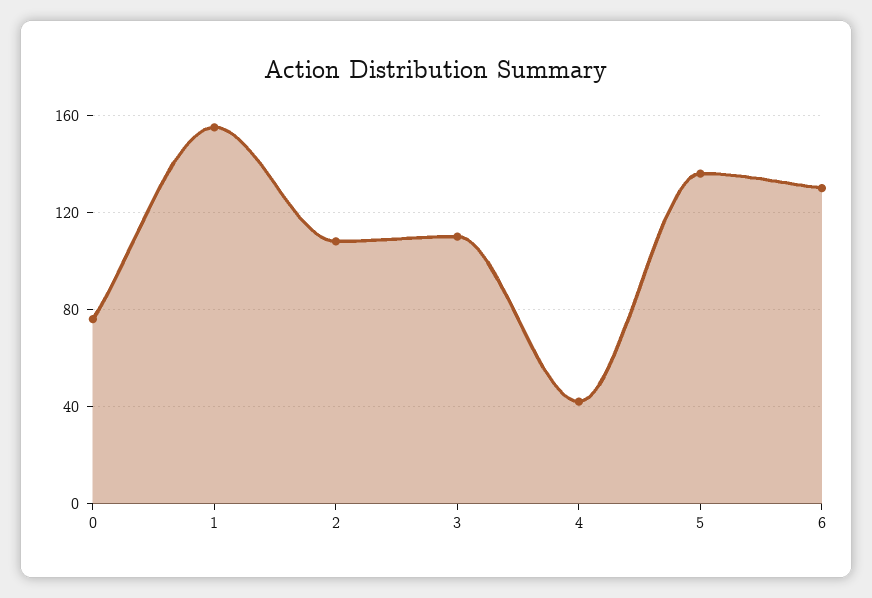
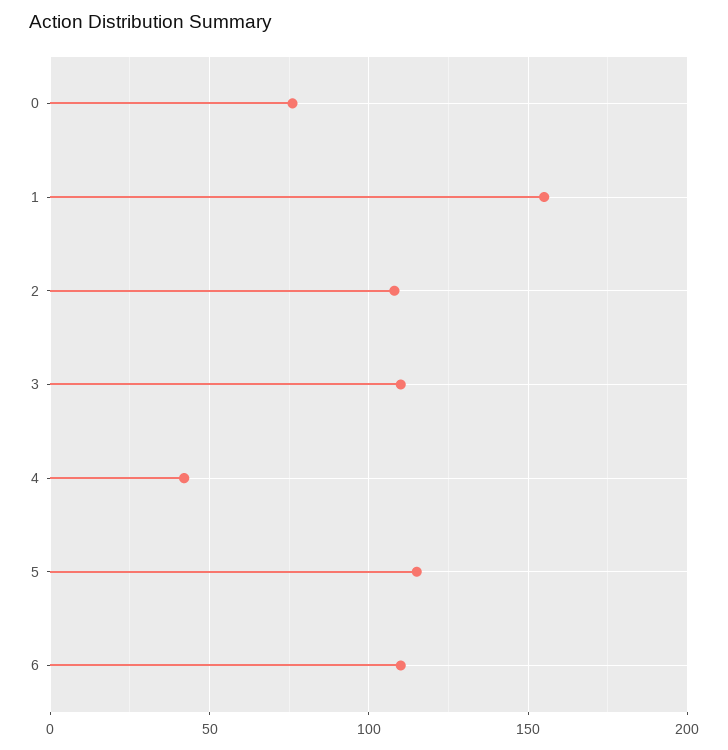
5: 135 -> 115
6: 130 -> 110

